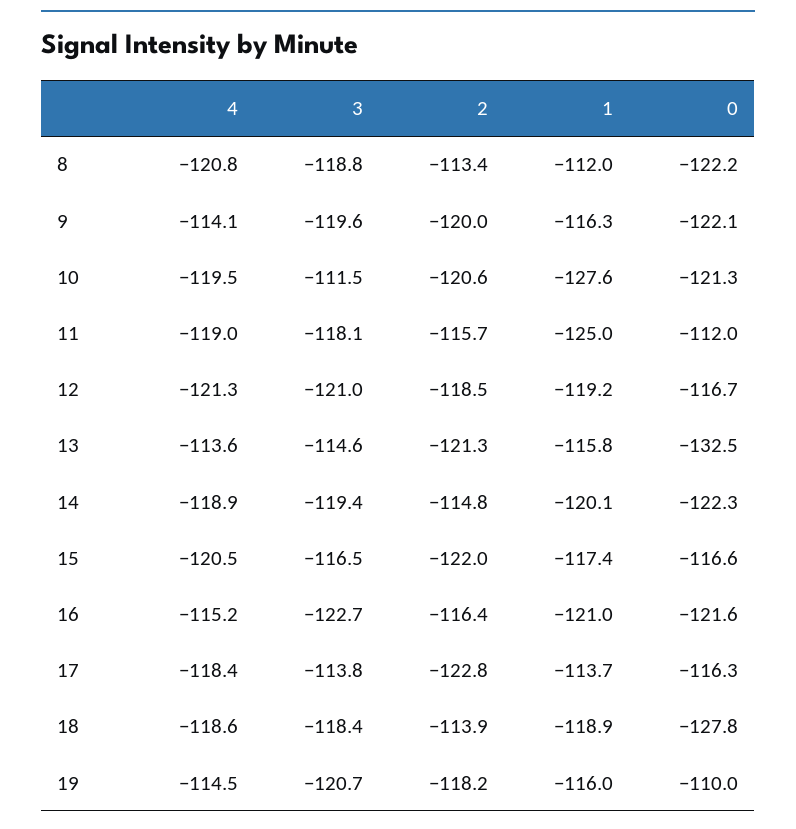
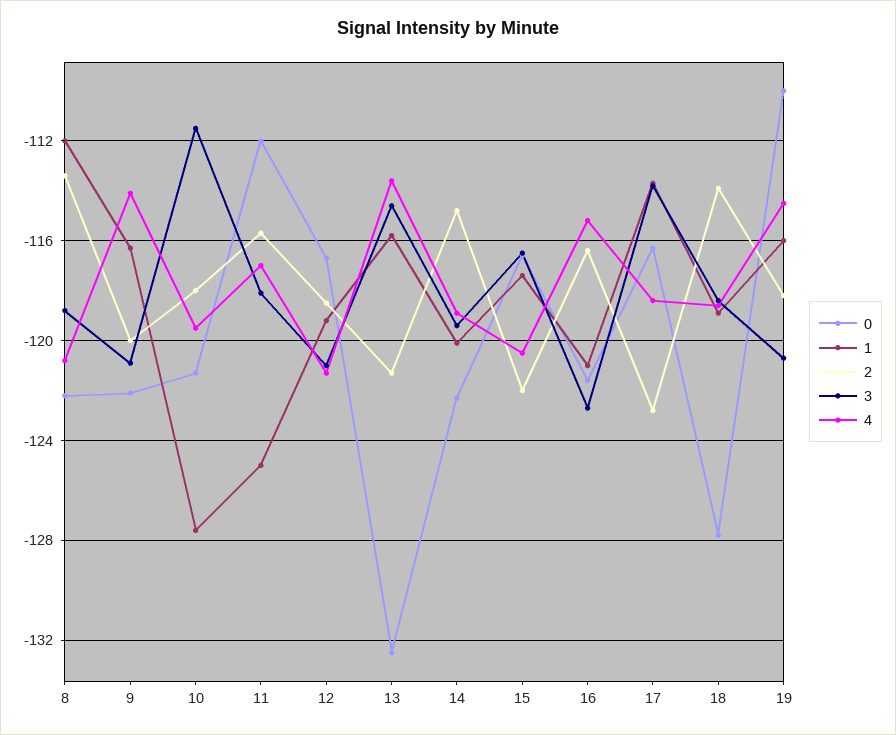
3, 9: -119.6 -> -121
2, 10: -120.6 -> -118
4, 11: -119 -> -117

